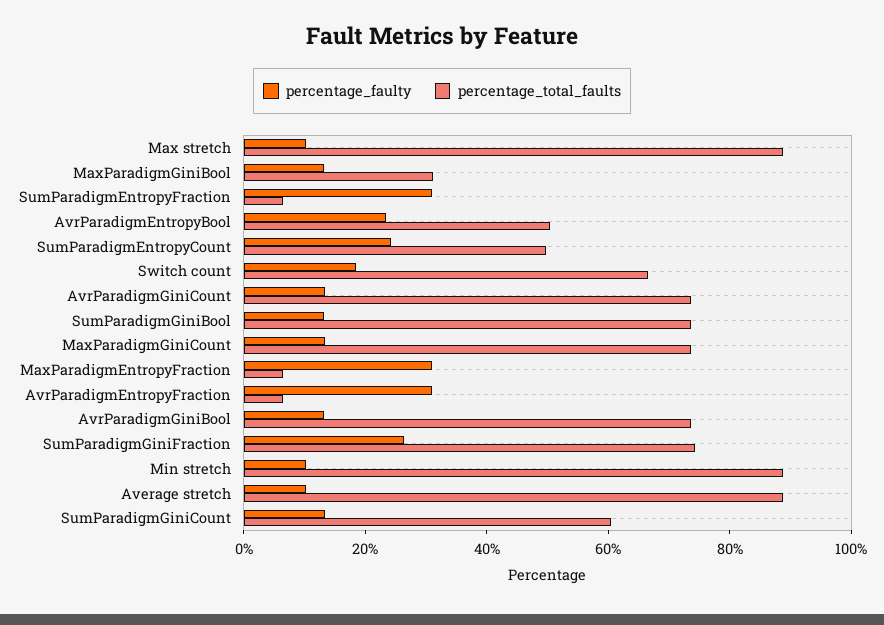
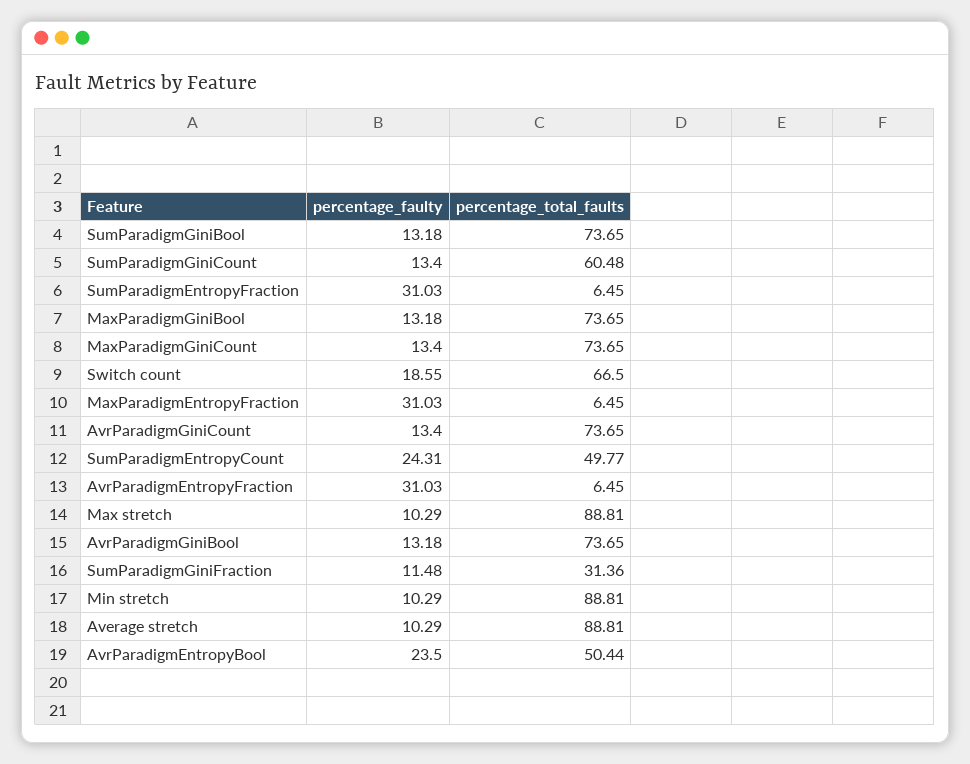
percentage_total_faults, MaxParadigmGiniBool: 30 -> 73.65
percentage_faulty, SumParadigmGiniFraction: 25 -> 11.48
percentage_total_faults, SumParadigmGiniFraction: 75 -> 31.36

